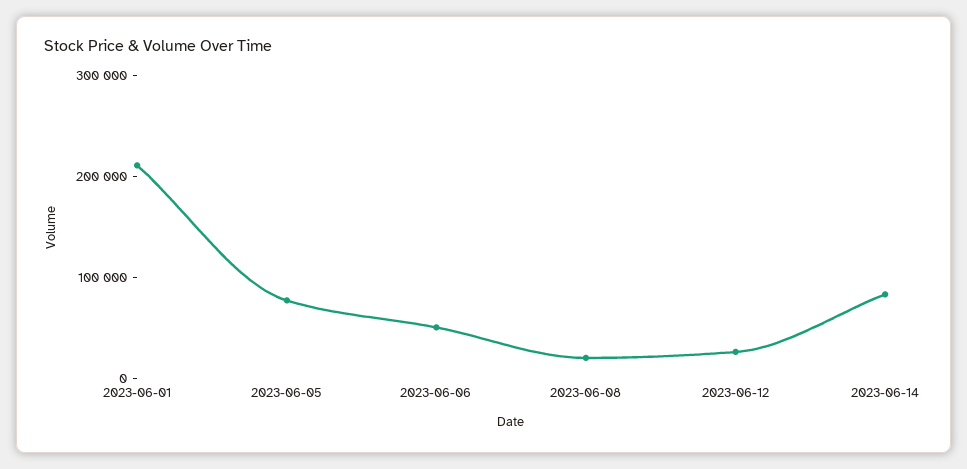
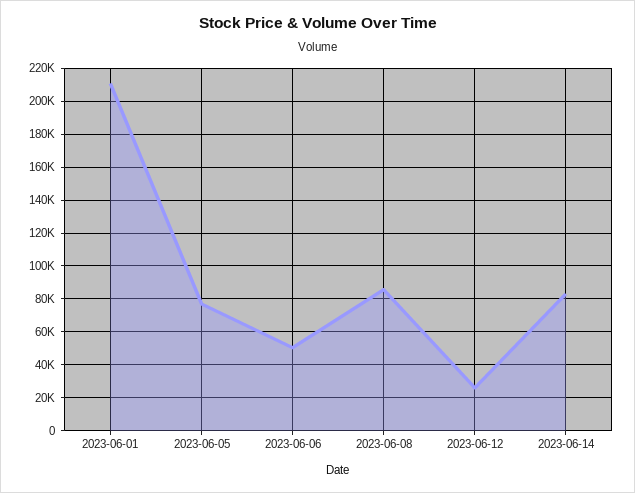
2023-06-08: 20000 -> 85000

